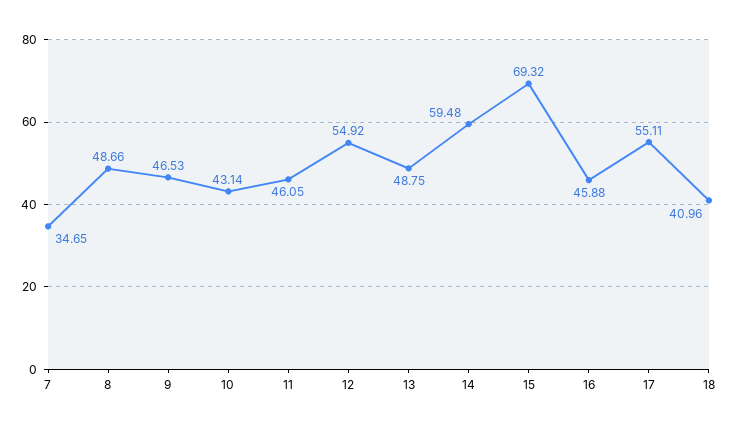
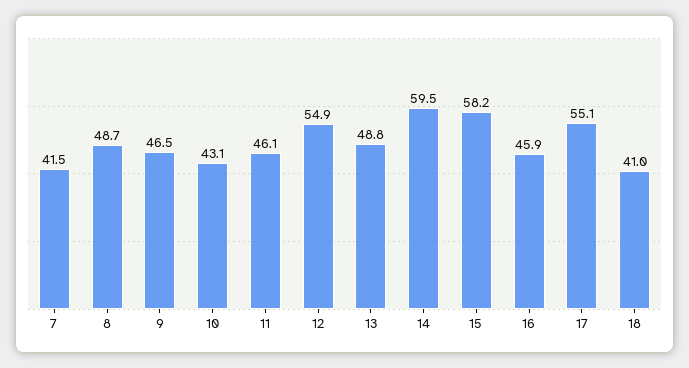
7: 34.65 -> 41.5
15: 69.32 -> 58.2

